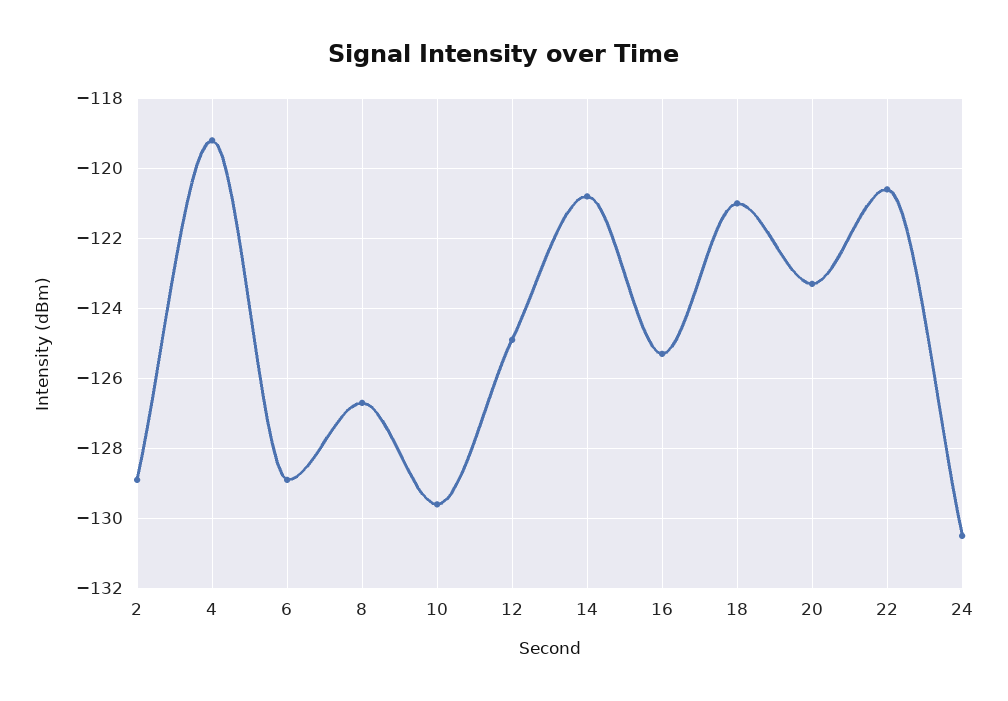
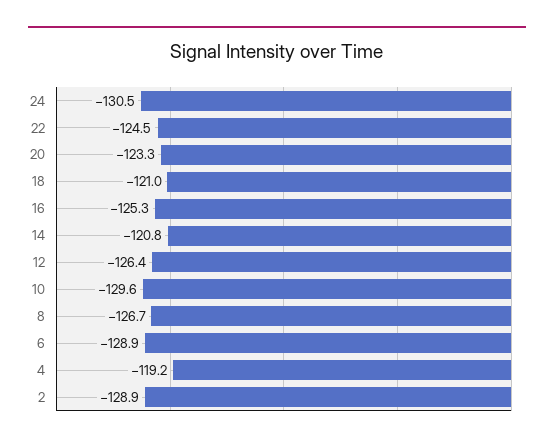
12: -125 -> -126.4
22: -120.5 -> -124.5

